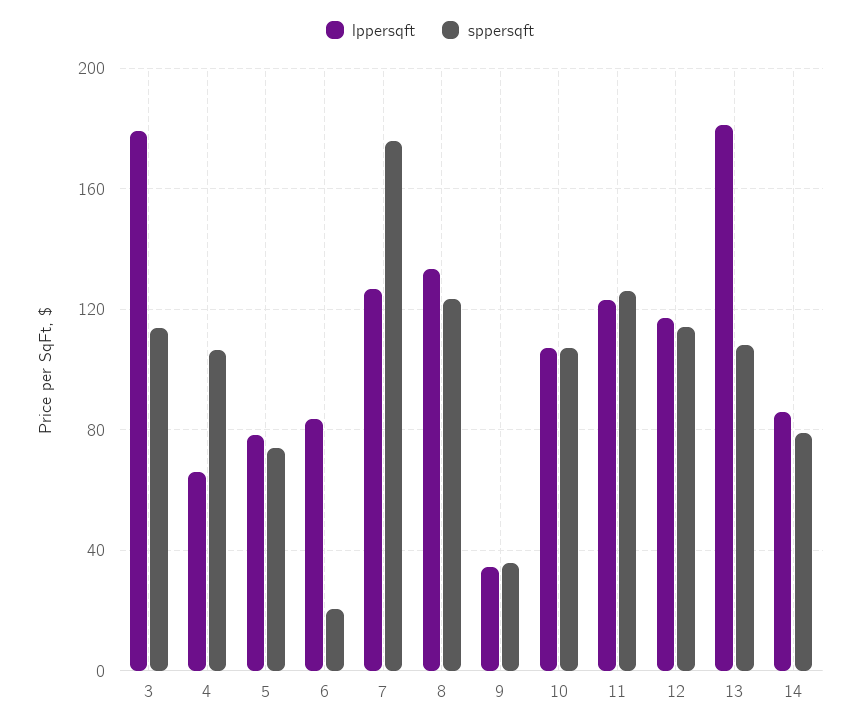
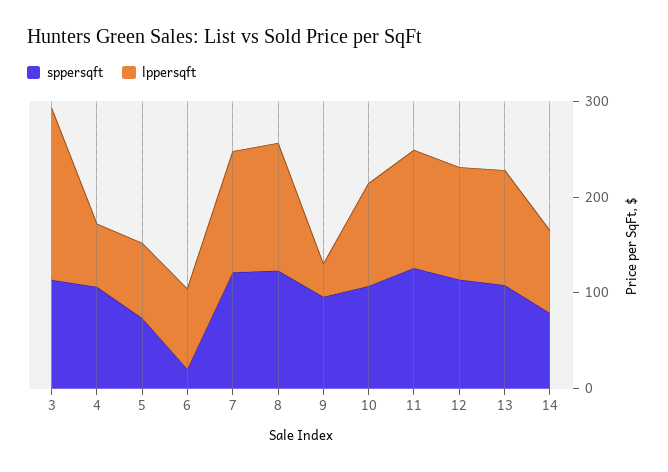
sppersqft, 7: 175 -> 120
sppersqft, 9: 35 -> 100
lppersqft, 13: 180 -> 120

